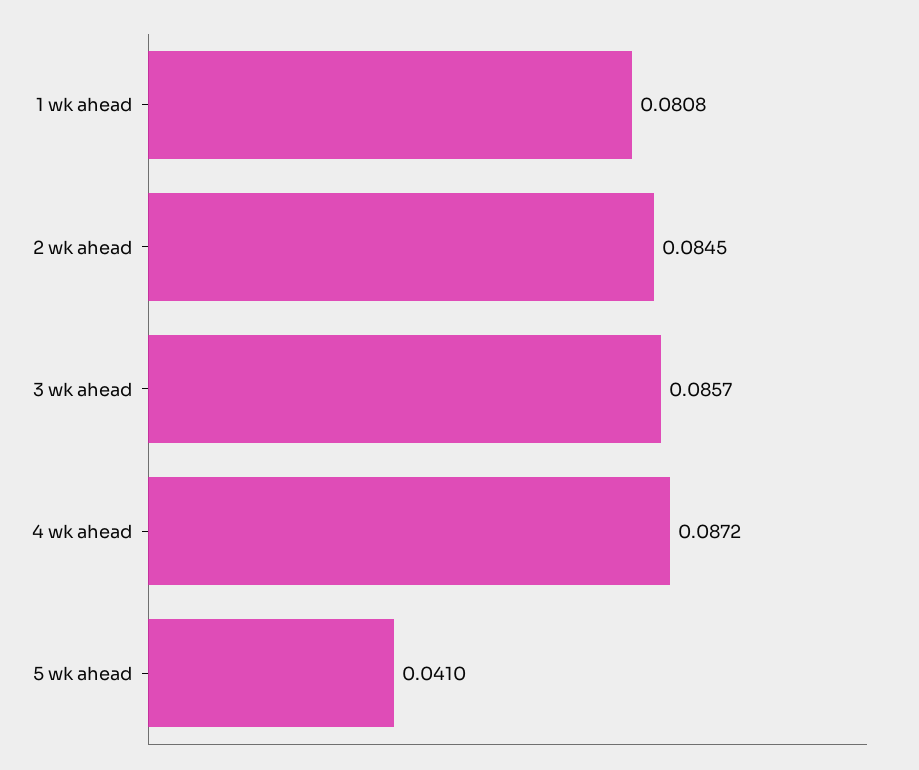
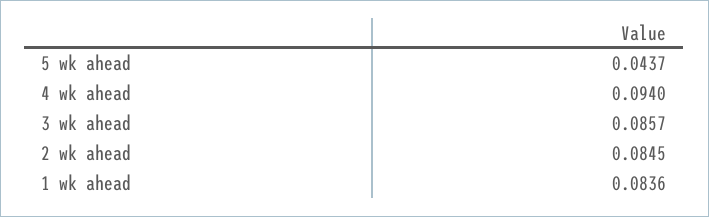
1 wk ahead: 0.0808 -> 0.0836
4 wk ahead: 0.0872 -> 0.094
5 wk ahead: 0.041 -> 0.0437

